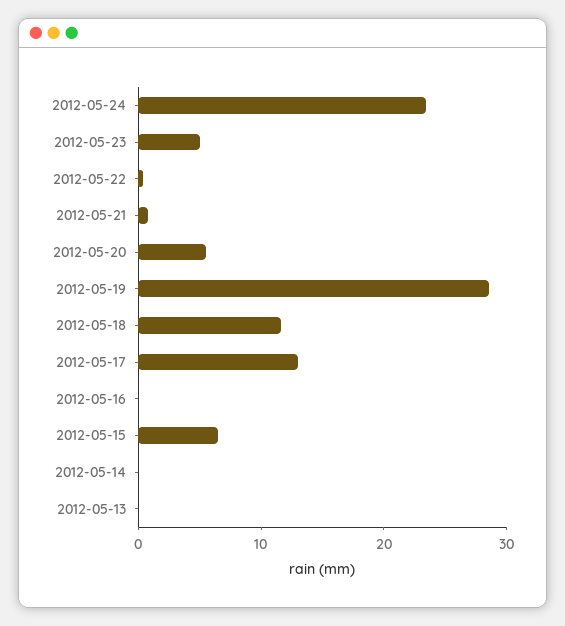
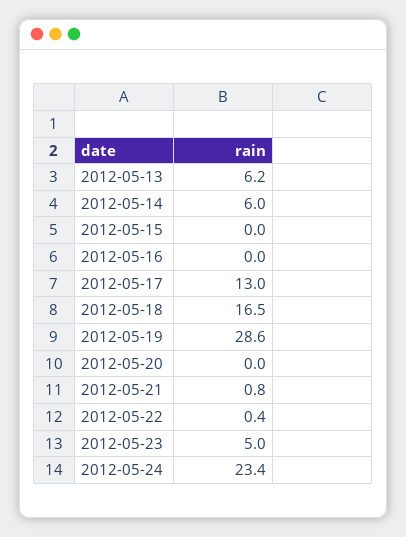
2012-05-20: 6 -> 0
2012-05-18: 12 -> 16.5
2012-05-15: 6 -> 0
2012-05-14: 0 -> 6
2012-05-13: 0 -> 6.2

